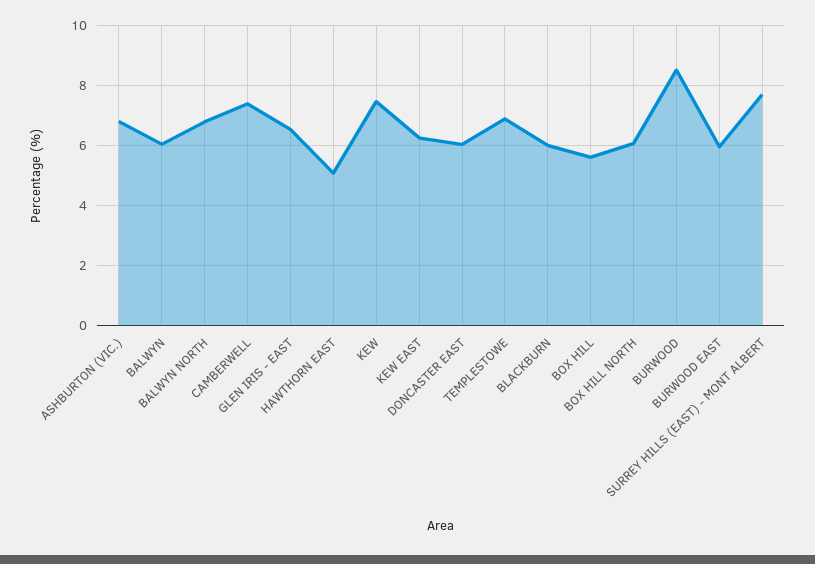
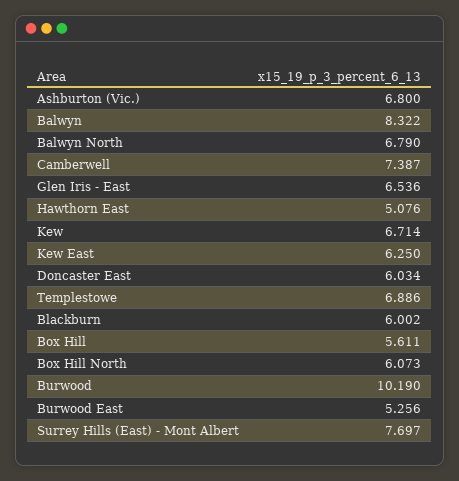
BALWYN: 6 -> 8.322
KEW: 7.5 -> 6.714
BURWOOD: 8.5 -> 10.19
BURWOOD EAST: 6 -> 5.256

